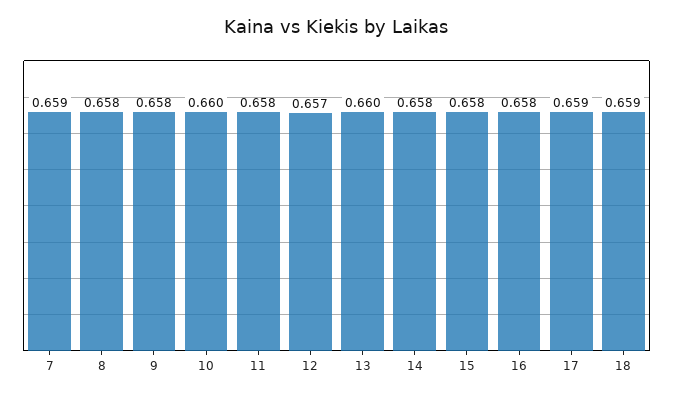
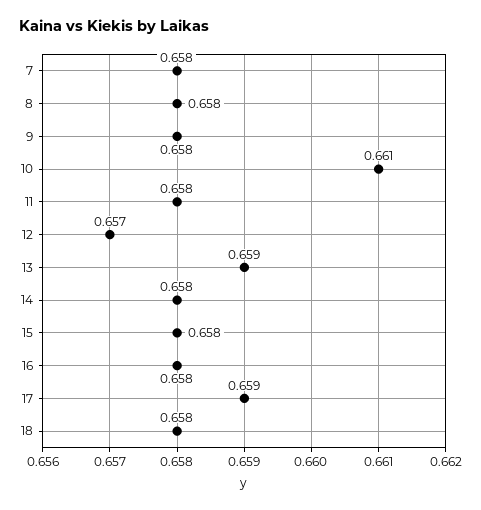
7: 0.659 -> 0.658
10: 0.66 -> 0.661
13: 0.66 -> 0.659
18: 0.659 -> 0.658

